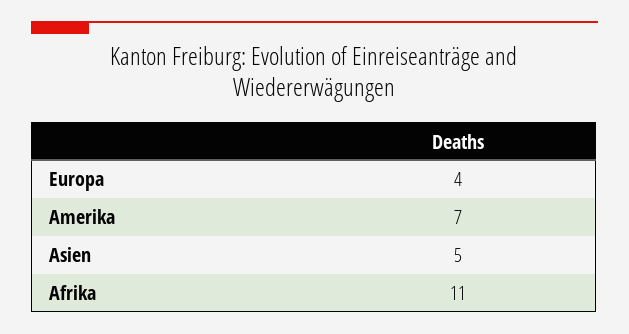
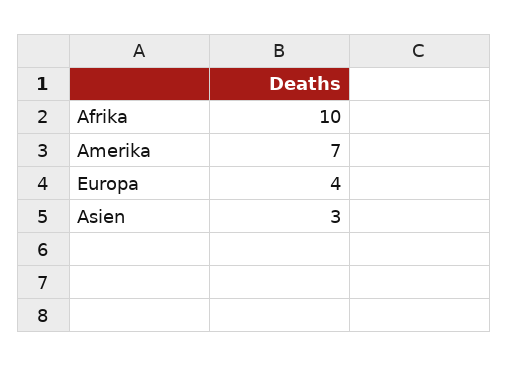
Asien: 5 -> 3
Afrika: 11 -> 10

